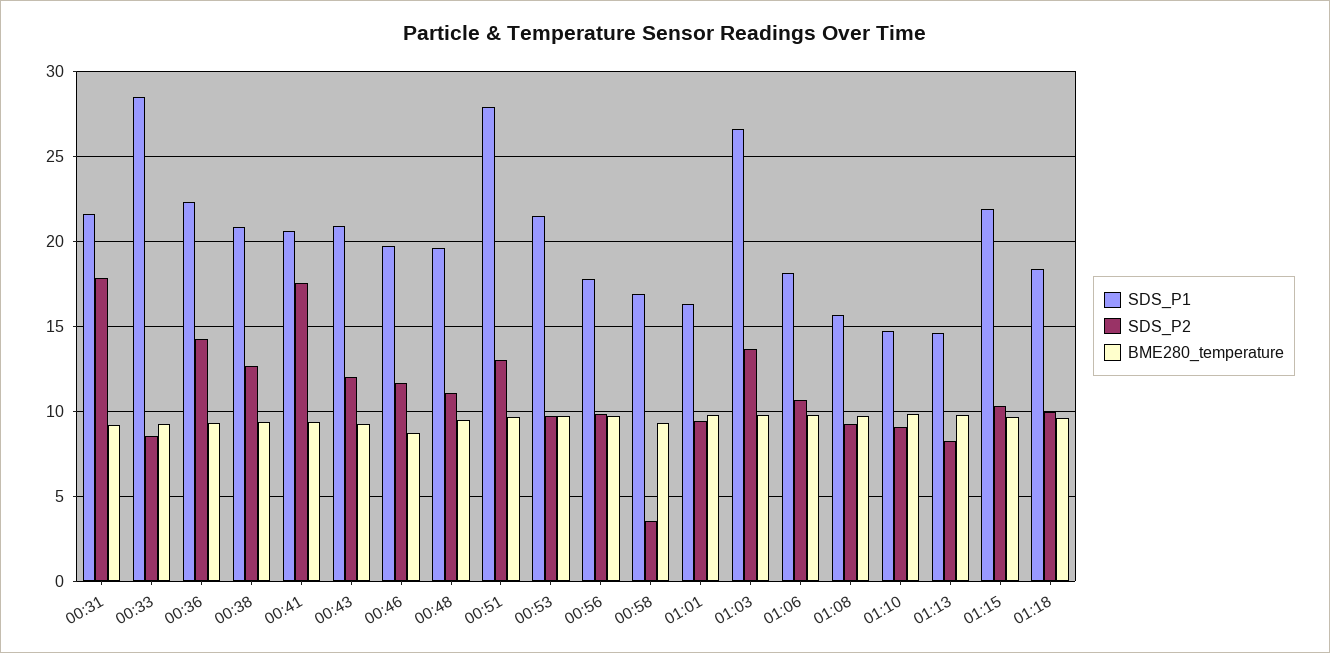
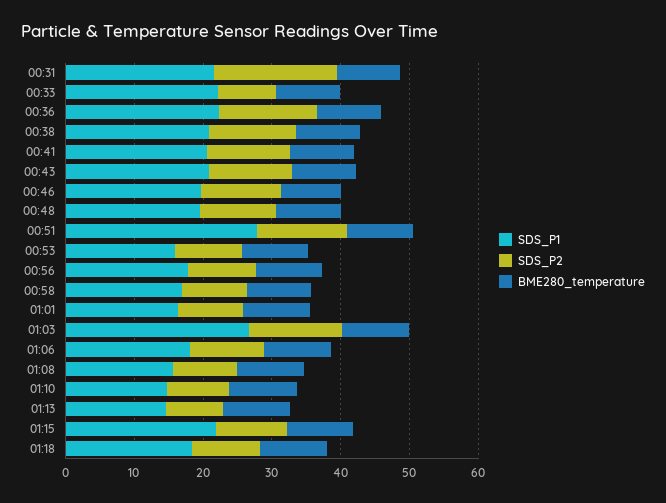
SDS_P1, 00:33: 28.5 -> 22
SDS_P2, 00:41: 17.5 -> 12
SDS_P1, 00:53: 21.5 -> 16
SDS_P2, 00:58: 3.5 -> 10

